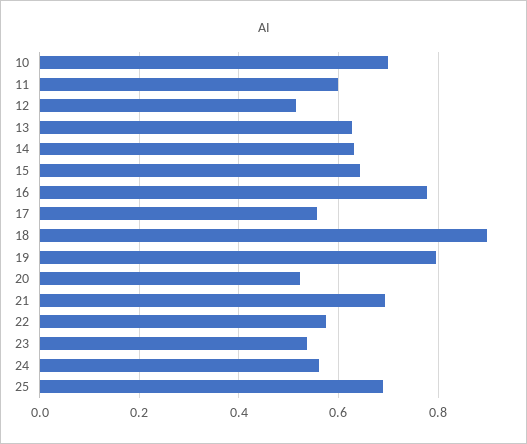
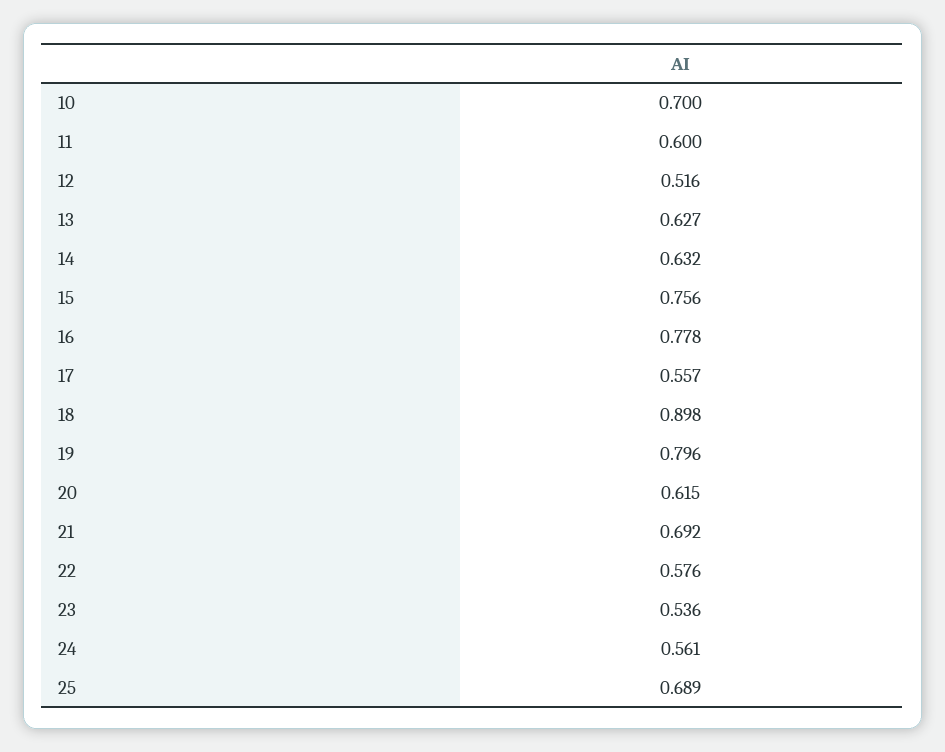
15: 0.64 -> 0.756
20: 0.52 -> 0.615

